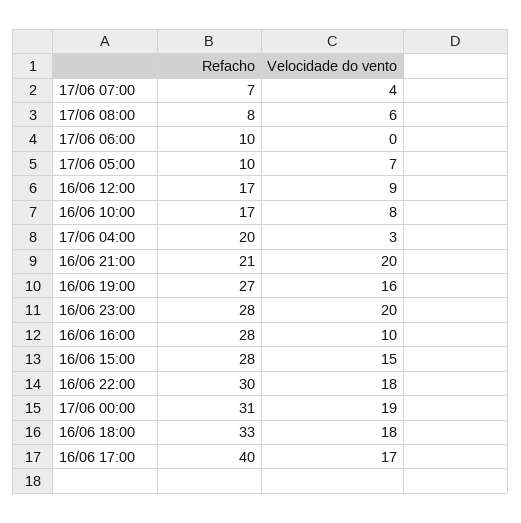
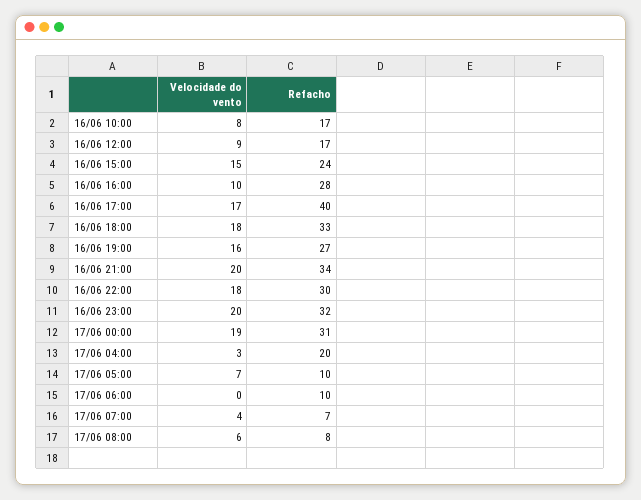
Refacho, 16/06 21:00: 21 -> 34
Refacho, 16/06 23:00: 28 -> 32
Refacho, 16/06 15:00: 28 -> 24

